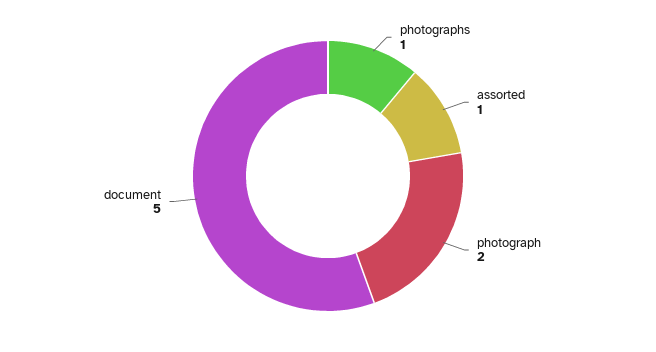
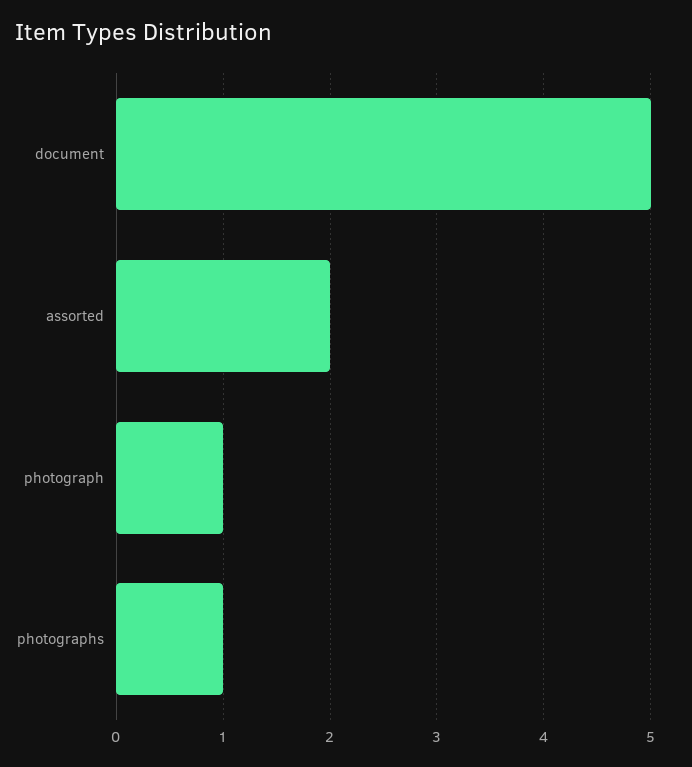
assorted: 1 -> 2
photograph: 2 -> 1

